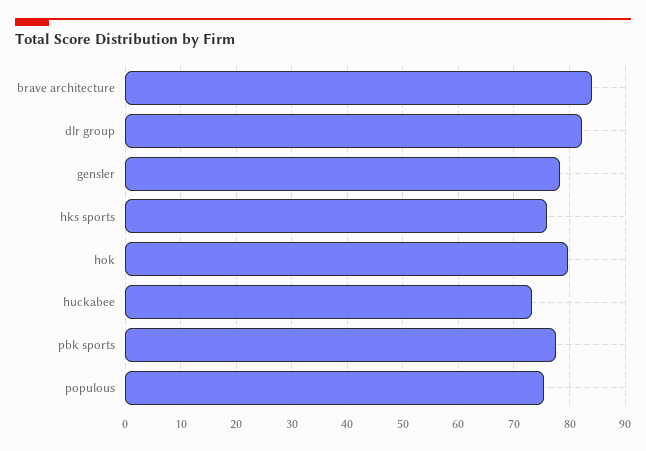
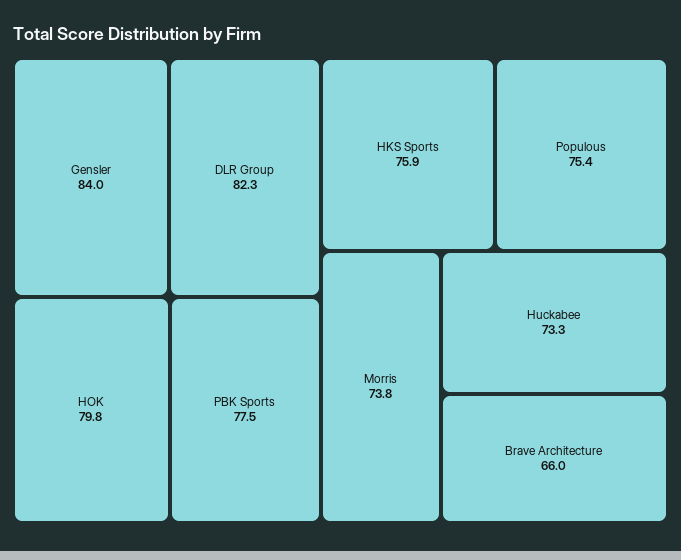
brave architecture: 84 -> 66
gensler: 78 -> 84
Morris: none -> 73.8

